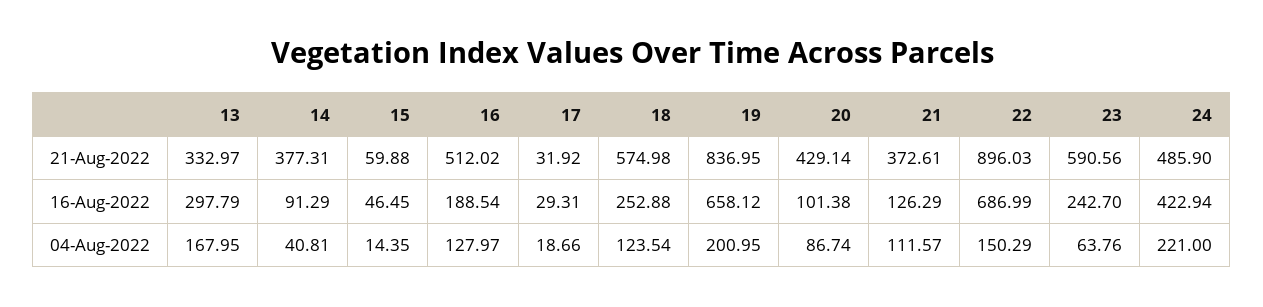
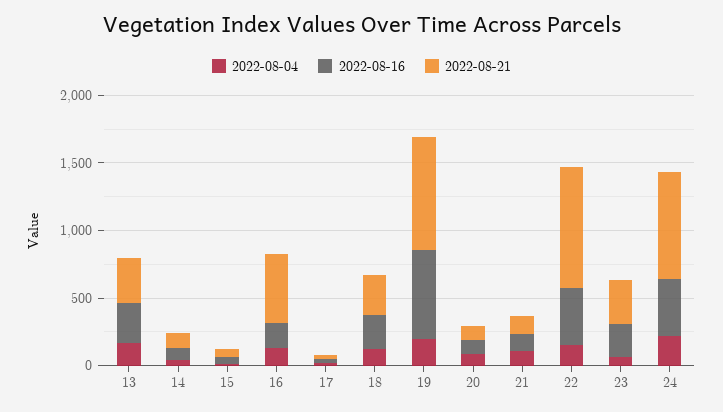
21-Aug-2022, 14: 377.31 -> 100
21-Aug-2022, 18: 574.98 -> 300
21-Aug-2022, 20: 429.14 -> 100
21-Aug-2022, 21: 372.61 -> 100
21-Aug-2022, 23: 590.56 -> 300
21-Aug-2022, 24: 485.9 -> 800
16-Aug-2022, 22: 686.99 -> 400

